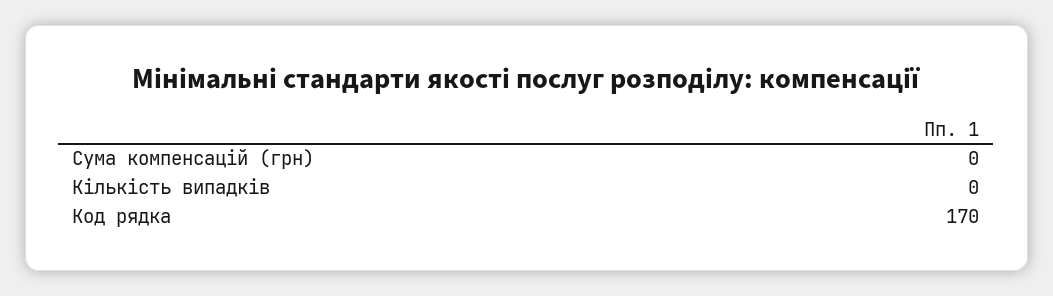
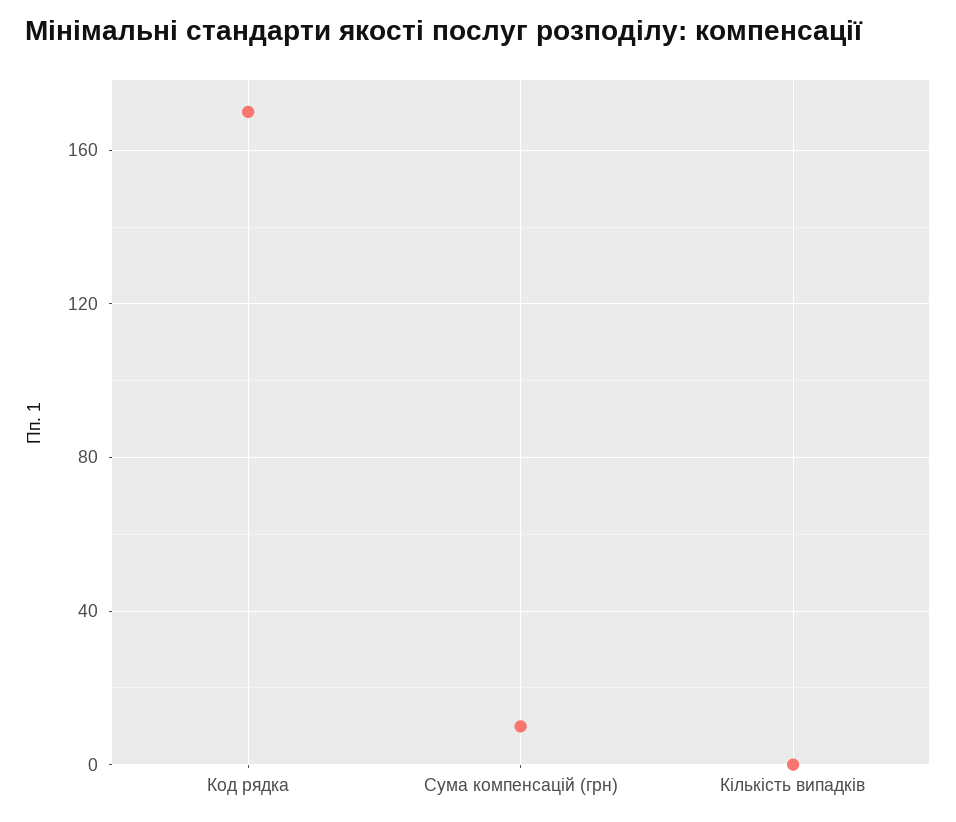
Сума компенсацій (грн): 0 -> 10

